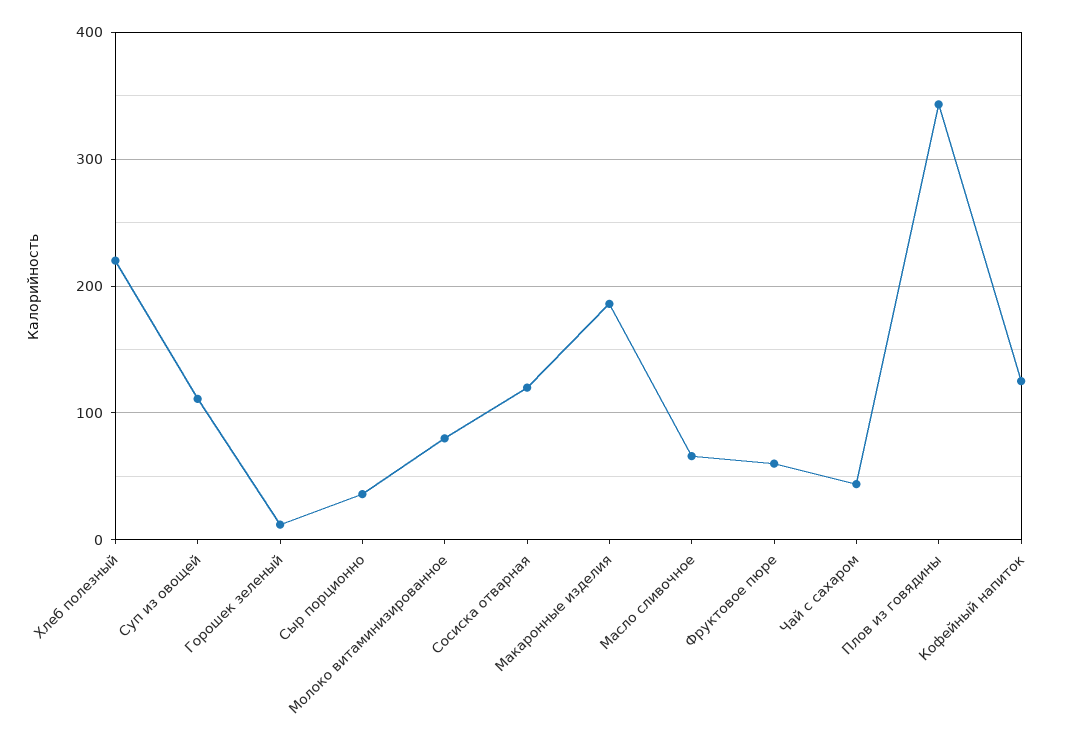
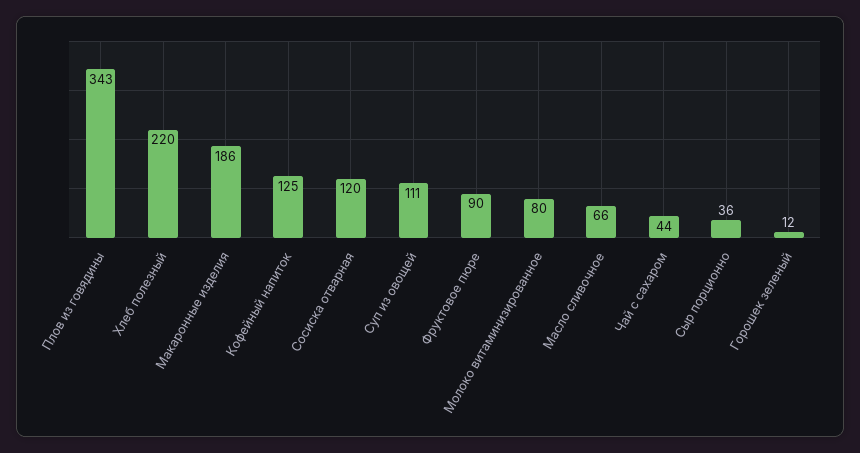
Фруктовое пюре: 60 -> 90

